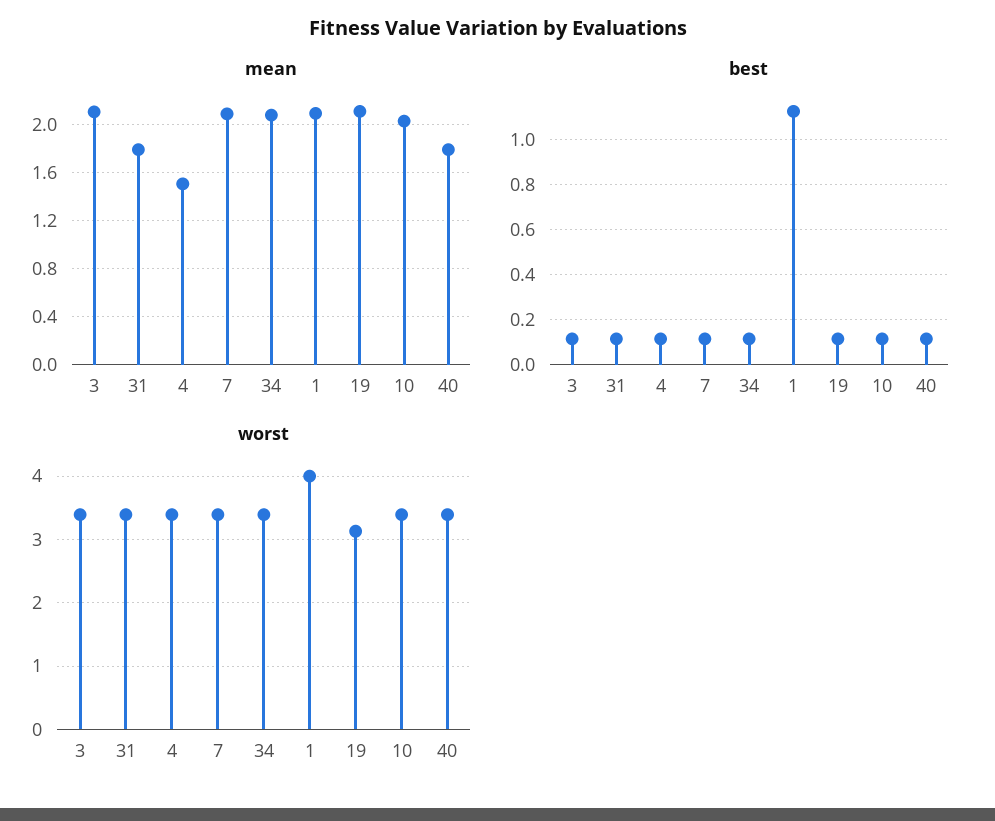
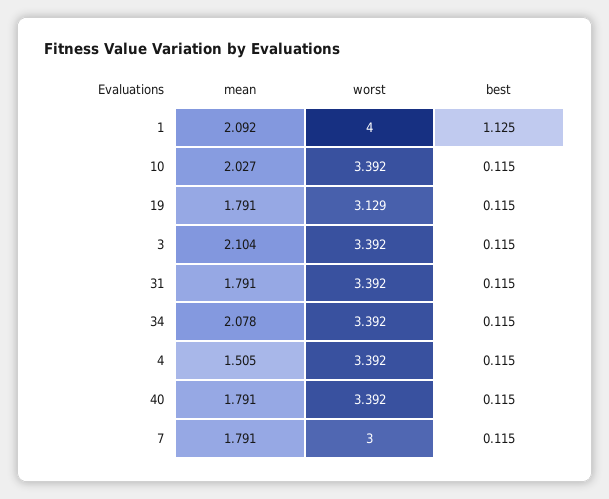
mean, 7: 2.1 -> 1.791
mean, 19: 2.1 -> 1.791
worst, 7: 3.4 -> 3

